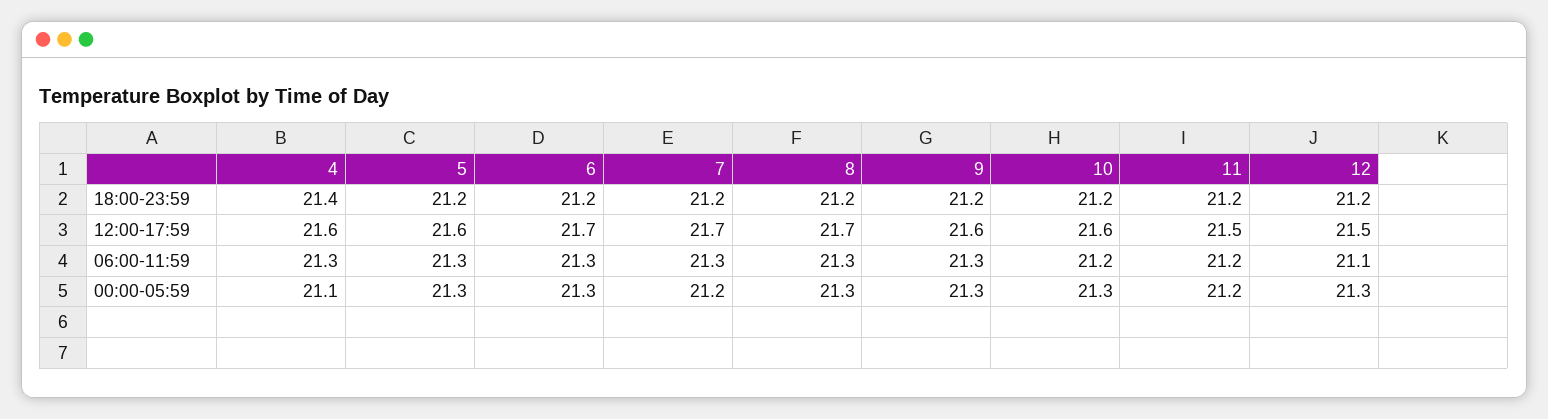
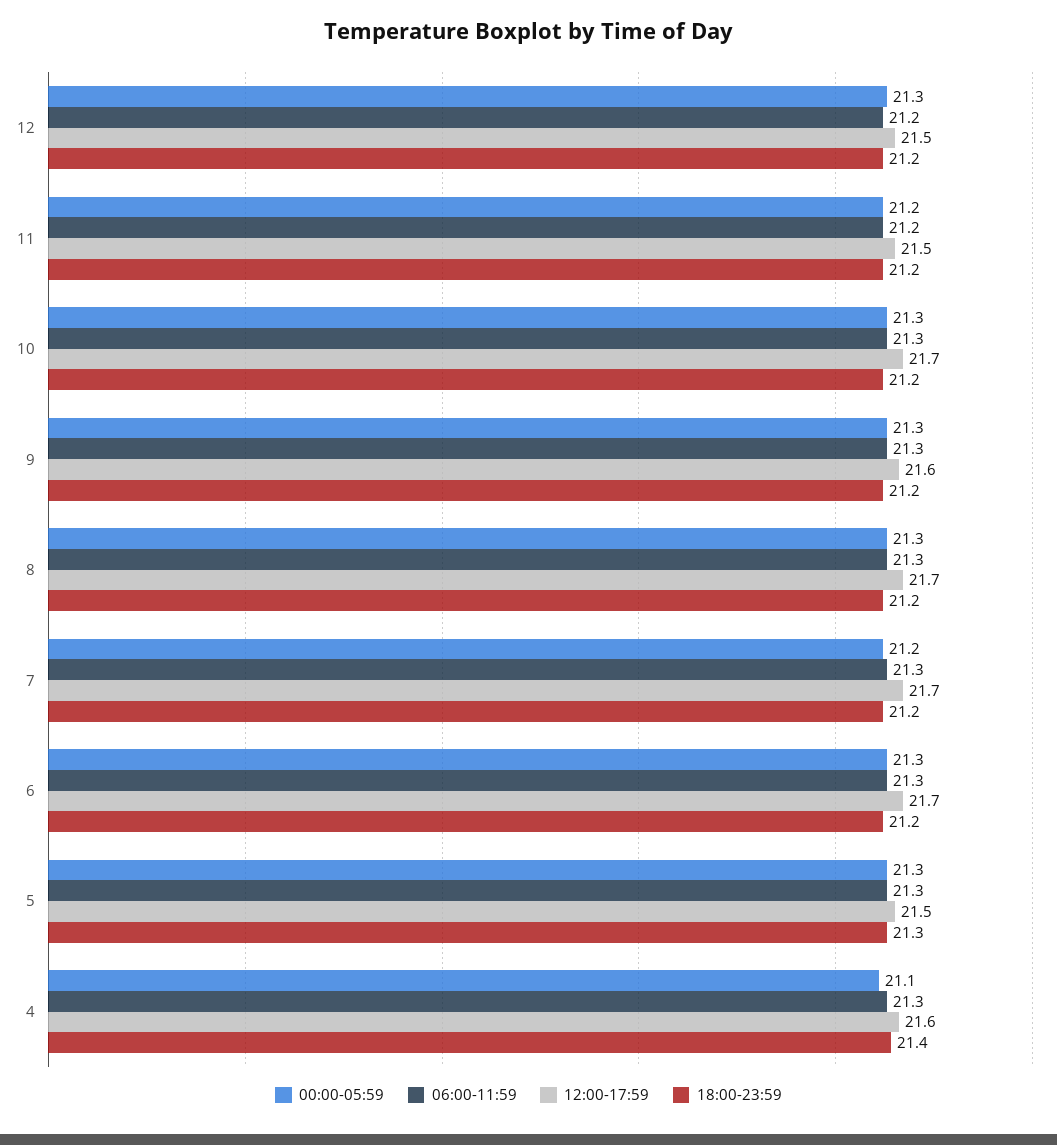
18:00-23:59, 5: 21.2 -> 21.3
12:00-17:59, 5: 21.6 -> 21.5
12:00-17:59, 10: 21.6 -> 21.7
06:00-11:59, 10: 21.2 -> 21.3
06:00-11:59, 12: 21.1 -> 21.2

